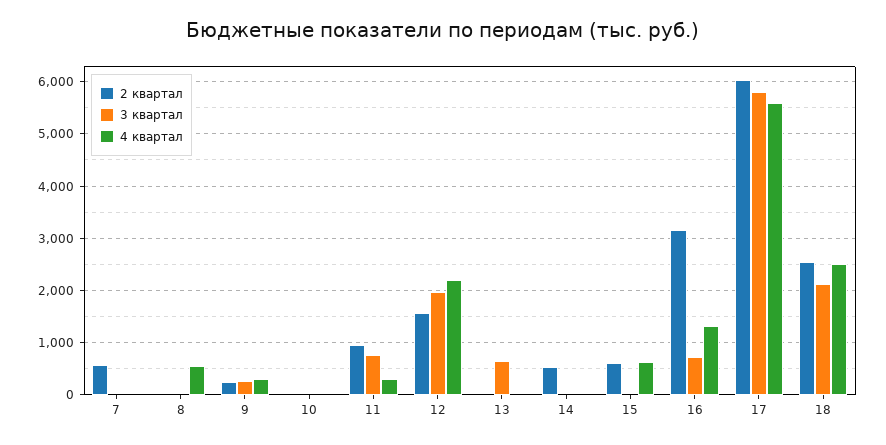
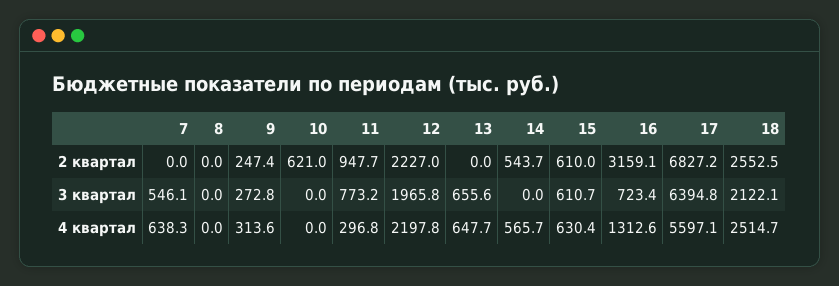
2 квартал, 7: 600 -> 0
3 квартал, 7: 0 -> 546.1
4 квартал, 7: 0 -> 638.3
4 квартал, 8: 600 -> 0
2 квартал, 10: 0 -> 621
2 квартал, 12: 1600 -> 2227
4 квартал, 13: 0 -> 647.7
4 квартал, 14: 0 -> 565.7
3 квартал, 15: 0 -> 610.7
2 квартал, 17: 6000 -> 6827.2
3 квартал, 17: 5800 -> 6394.8

